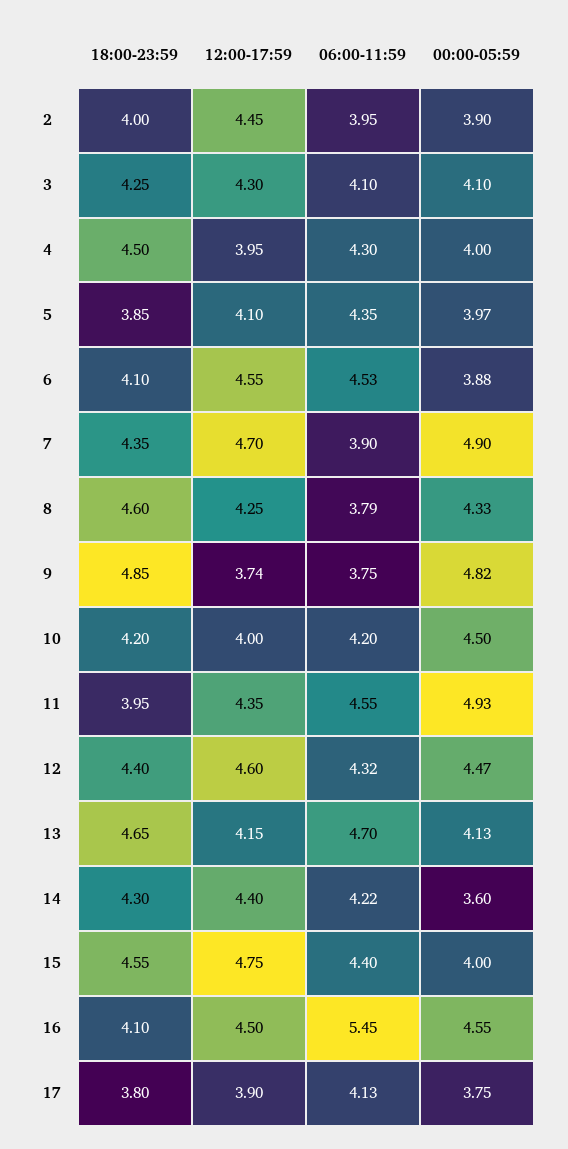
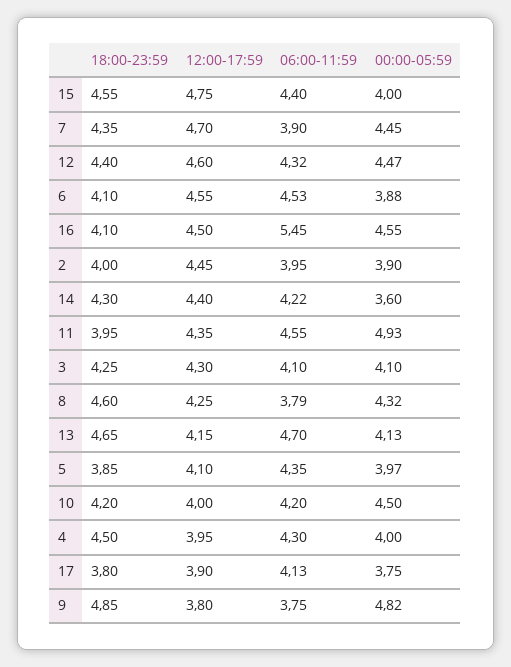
00:00-05:59, 7: 4.9 -> 4.45
00:00-05:59, 8: 4.33 -> 4.32
12:00-17:59, 9: 3.74 -> 3.8

